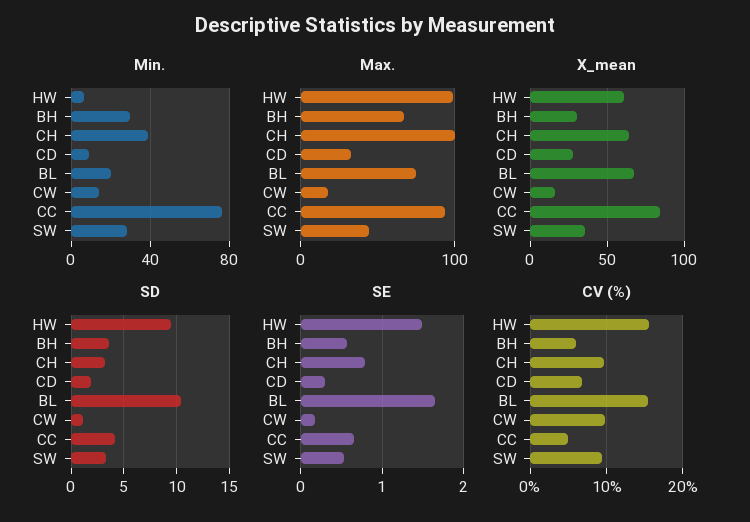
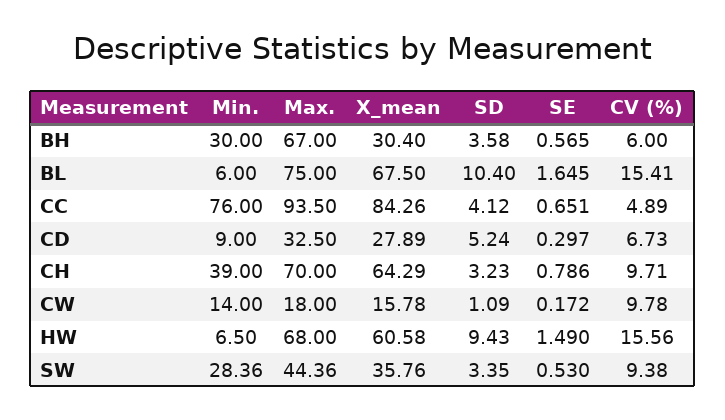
Min., BL: 20 -> 6
Max., HW: 100 -> 68
Max., CH: 100 -> 70
SD, CD: 2 -> 5.24

